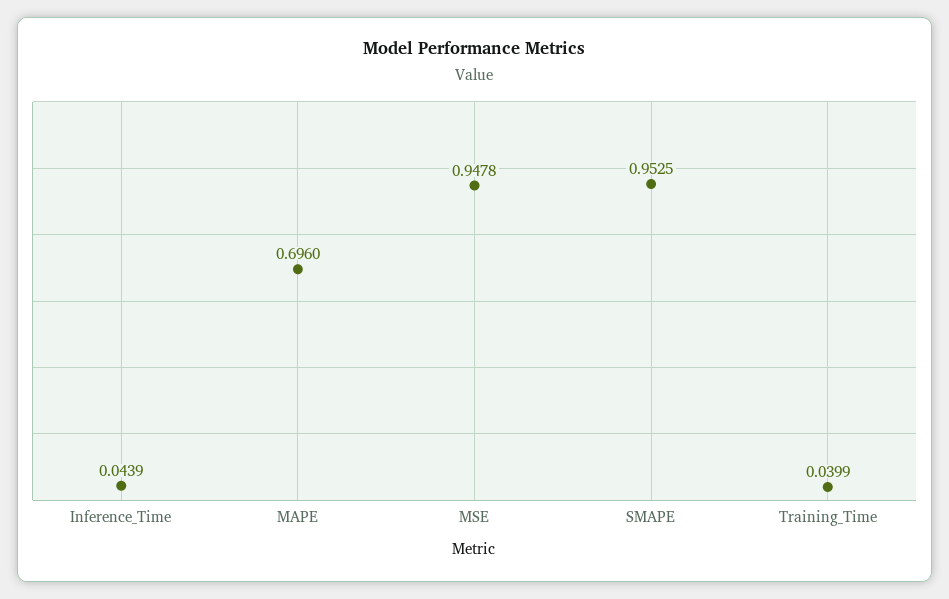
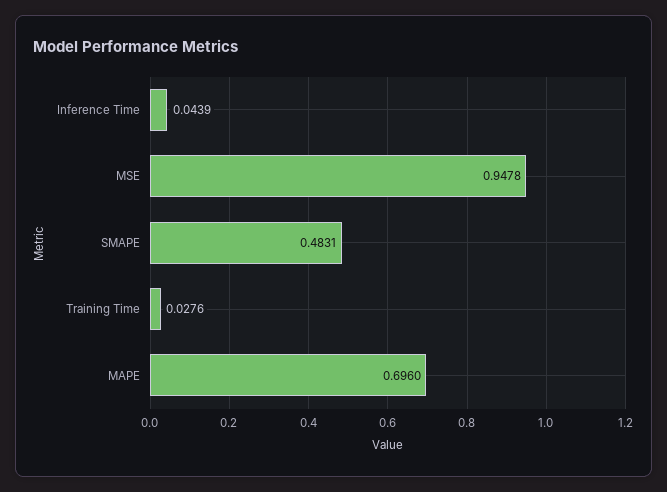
SMAPE: 0.9525 -> 0.4831
Training_Time: 0.0399 -> 0.0276

